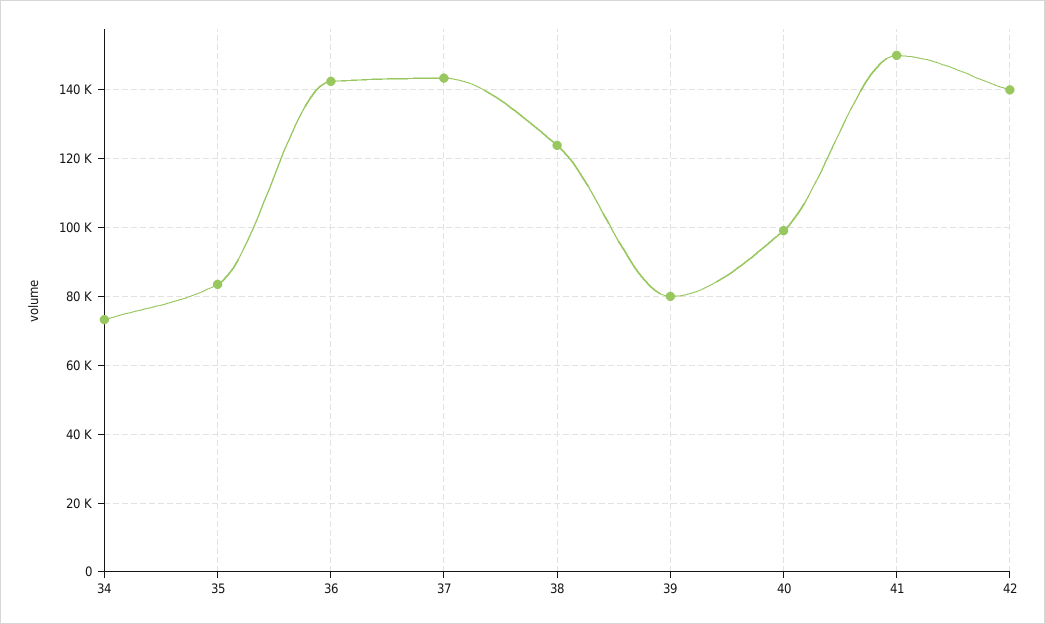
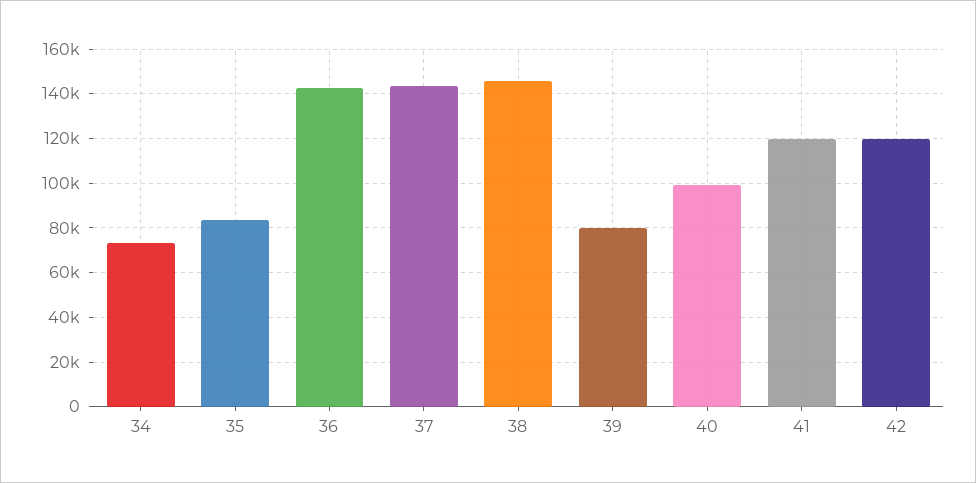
38: 124000 -> 145000
41: 150000 -> 120000
42: 140000 -> 120000

